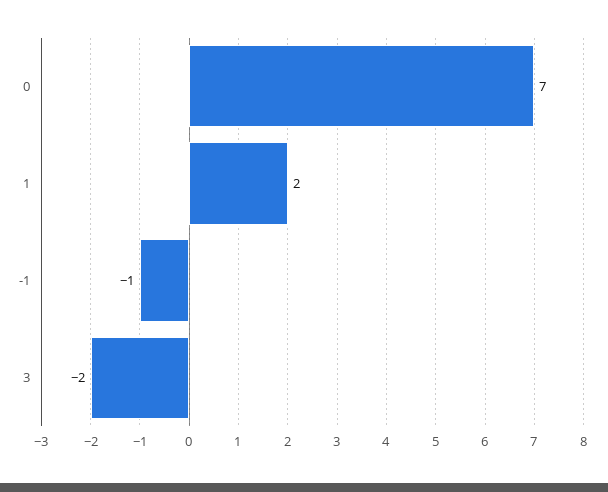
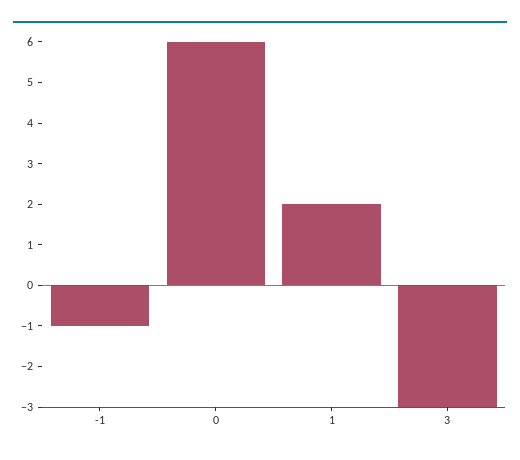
0: 7 -> 6
3: -2 -> -3

